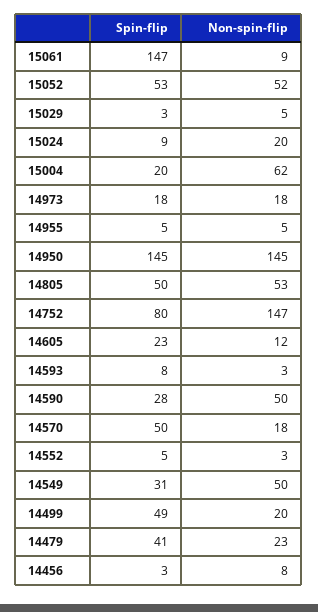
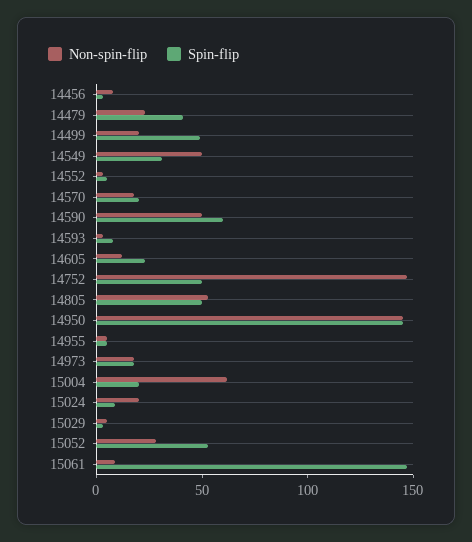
Non-spin-flip, 15052: 52 -> 30
Spin-flip, 14752: 80 -> 50
Spin-flip, 14590: 28 -> 60
Spin-flip, 14570: 50 -> 20

